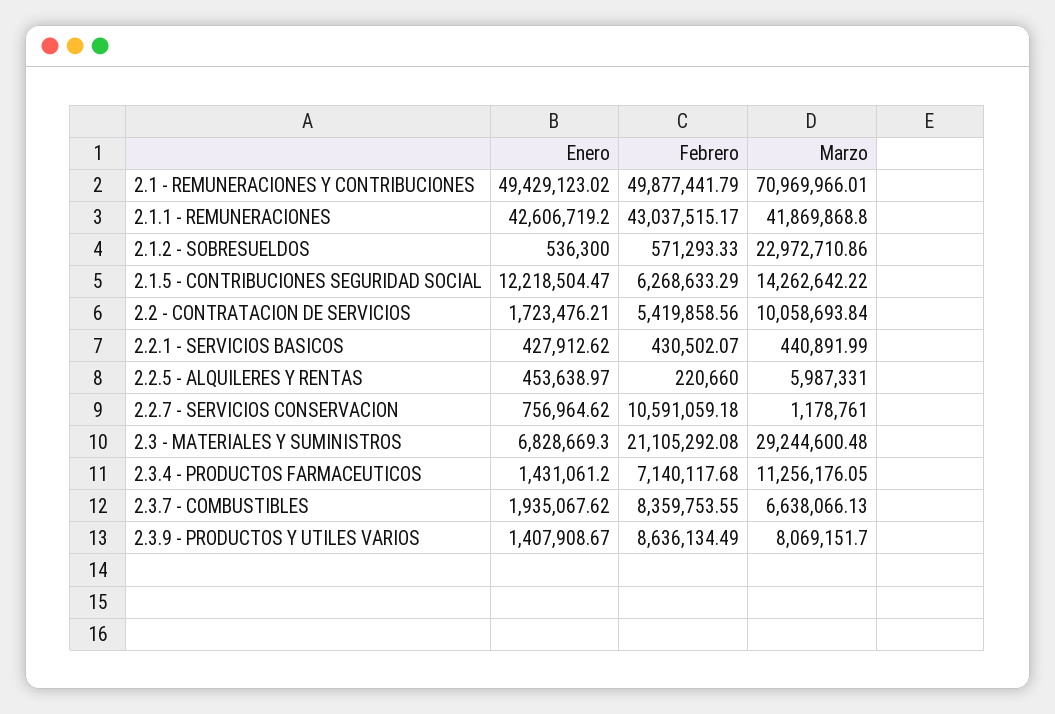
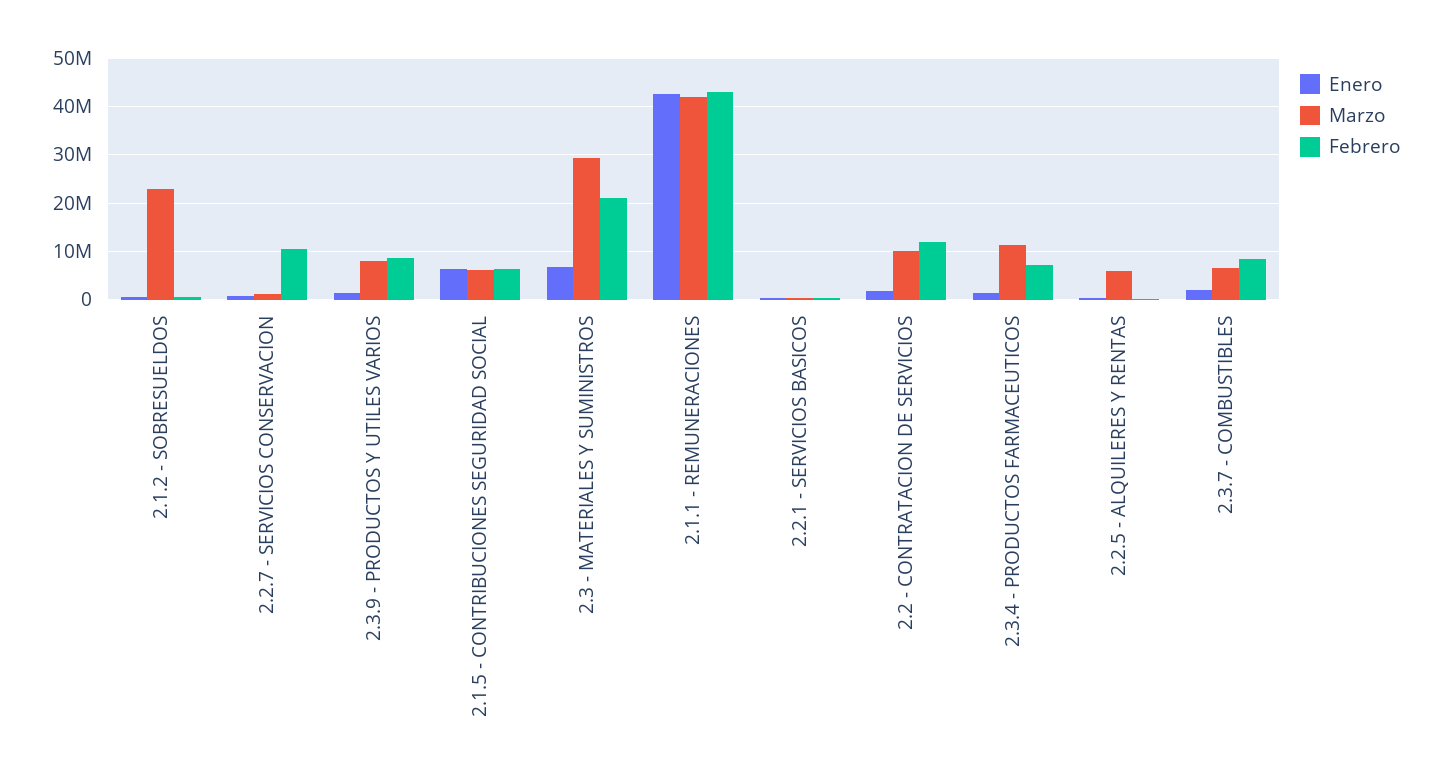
Enero, 2.1 - REMUNERACIONES Y CONTRIBUCIONES: 49429123.02 -> none
Febrero, 2.1 - REMUNERACIONES Y CONTRIBUCIONES: 49877441.79 -> none
Marzo, 2.1 - REMUNERACIONES Y CONTRIBUCIONES: 70969966.01 -> none
Enero, 2.1.5 - CONTRIBUCIONES SEGURIDAD SOCIAL: 12218504.47 -> 6000000
Marzo, 2.1.5 - CONTRIBUCIONES SEGURIDAD SOCIAL: 14262642.22 -> 6000000
Febrero, 2.2 - CONTRATACION DE SERVICIOS: 5419858.56 -> 12000000

